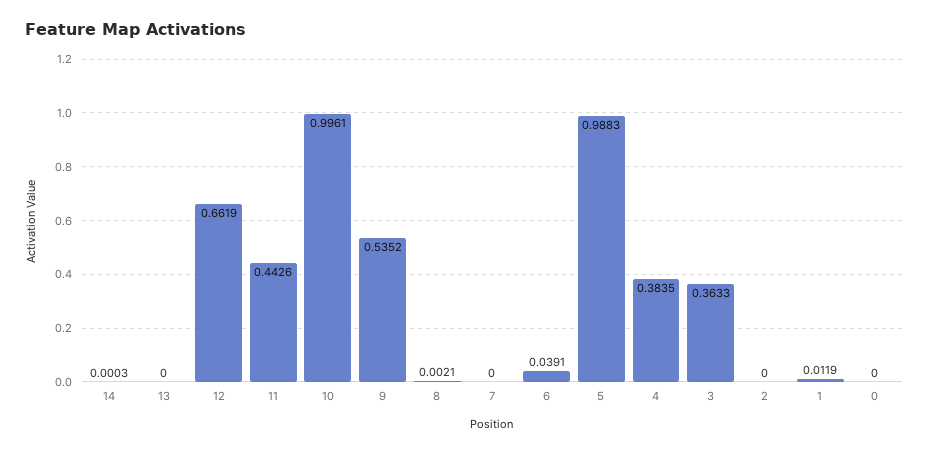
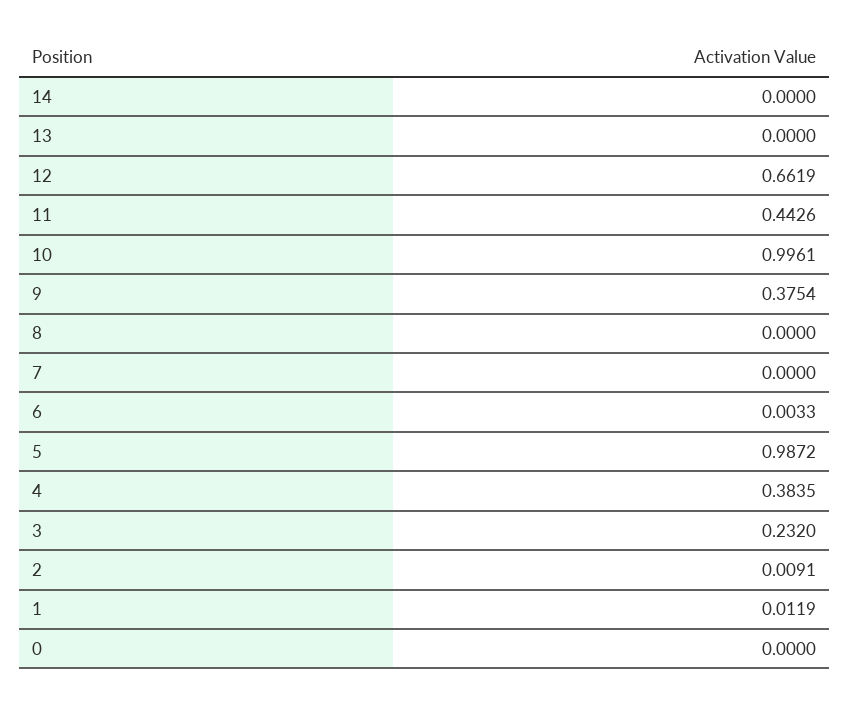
14: 0.0003 -> 0
9: 0.5352 -> 0.3754
8: 0.0021 -> 0
6: 0.0391 -> 0.0033
5: 0.9883 -> 0.9872
3: 0.3633 -> 0.232
2: 0 -> 0.0091

